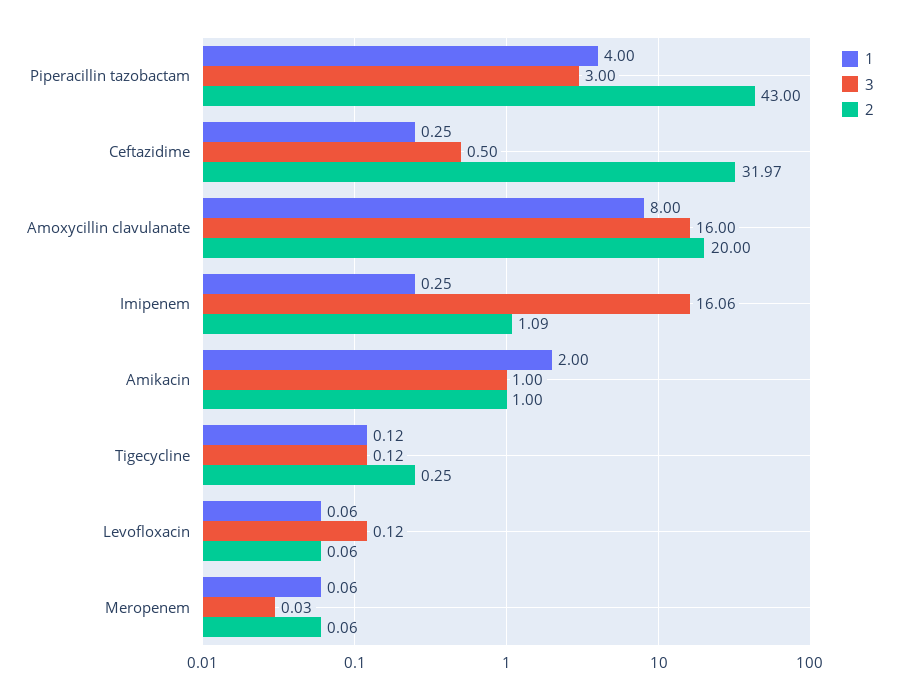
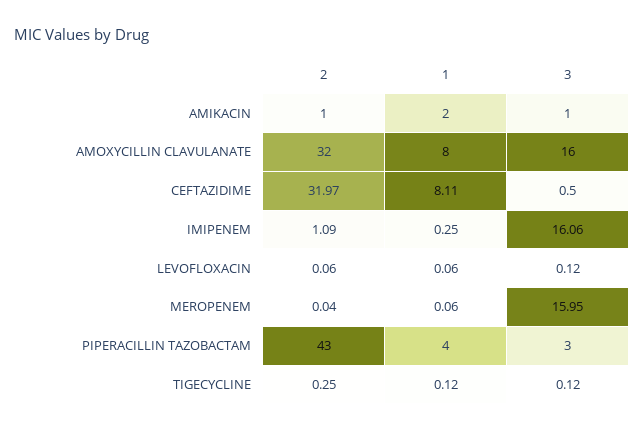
1, Ceftazidime: 0.25 -> 8.11
2, Amoxycillin clavulanate: 20 -> 32
3, Meropenem: 0.03 -> 15.95
2, Meropenem: 0.06 -> 0.04

